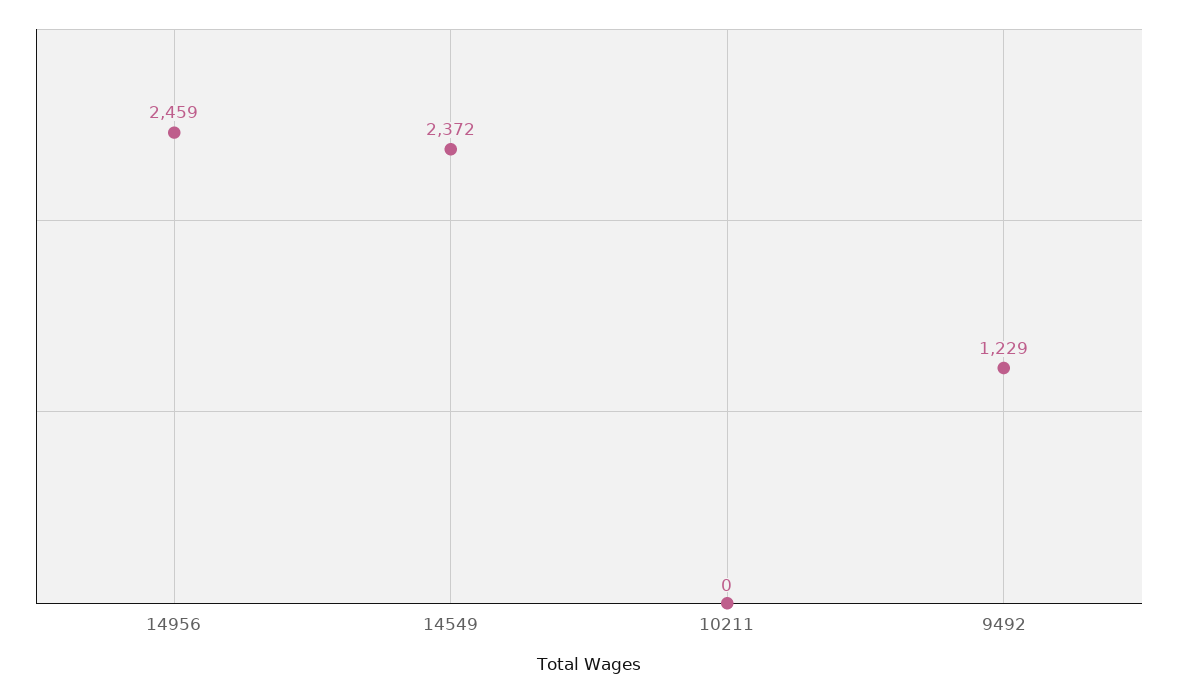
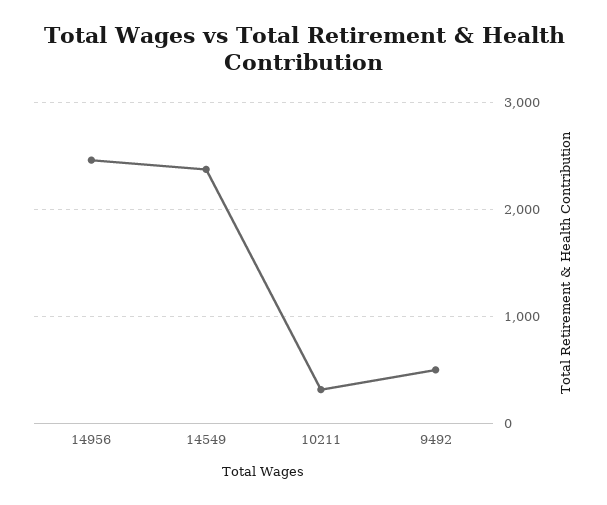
10211: 0 -> 300
9492: 1229 -> 500

